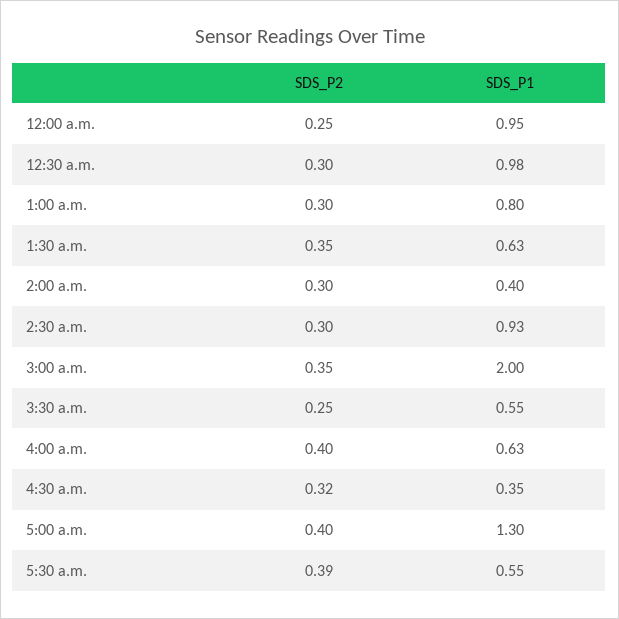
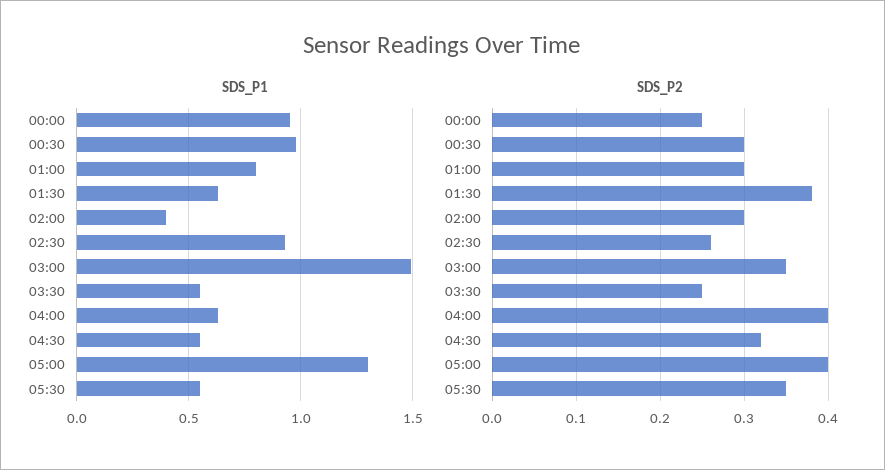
SDS_P2, 1:30 a.m.: 0.35 -> 0.38
SDS_P2, 2:30 a.m.: 0.3 -> 0.26
SDS_P1, 3:00 a.m.: 2 -> 1.5
SDS_P1, 4:30 a.m.: 0.35 -> 0.55
SDS_P2, 5:30 a.m.: 0.39 -> 0.35

